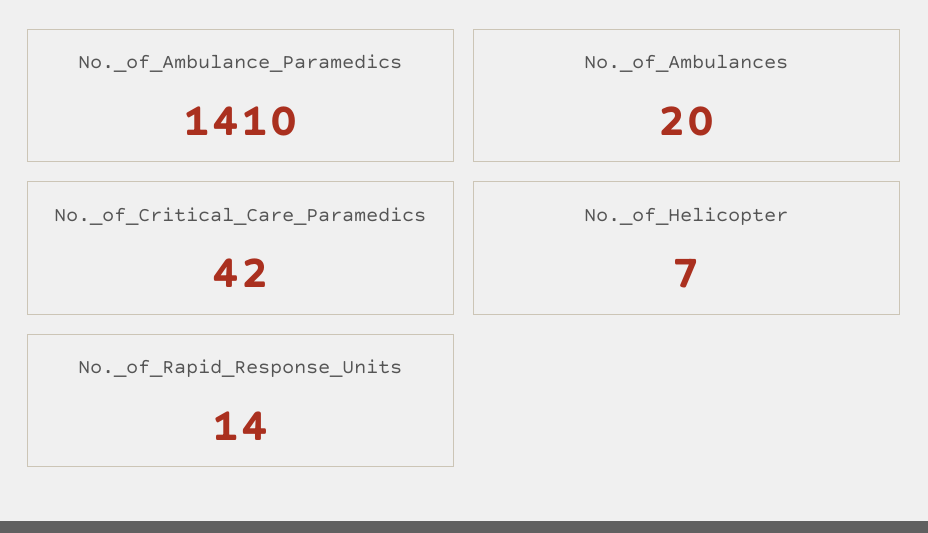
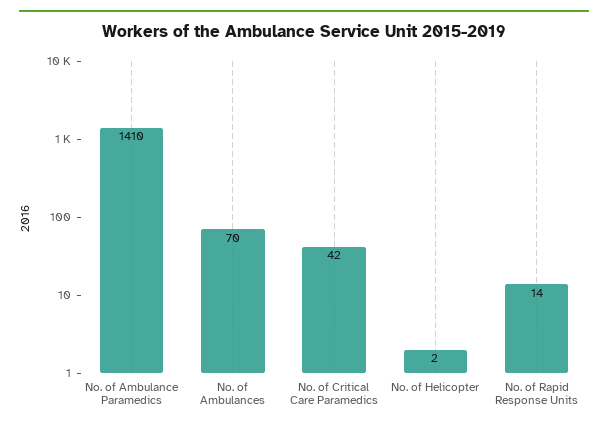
No._of_Ambulances: 20 -> 70
No._of_Helicopter: 7 -> 2

